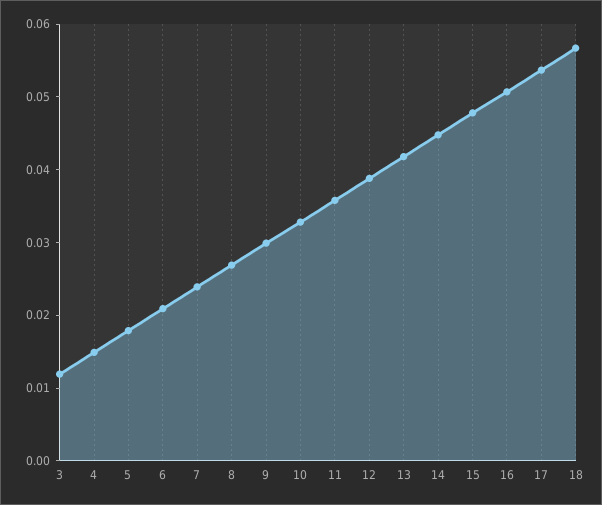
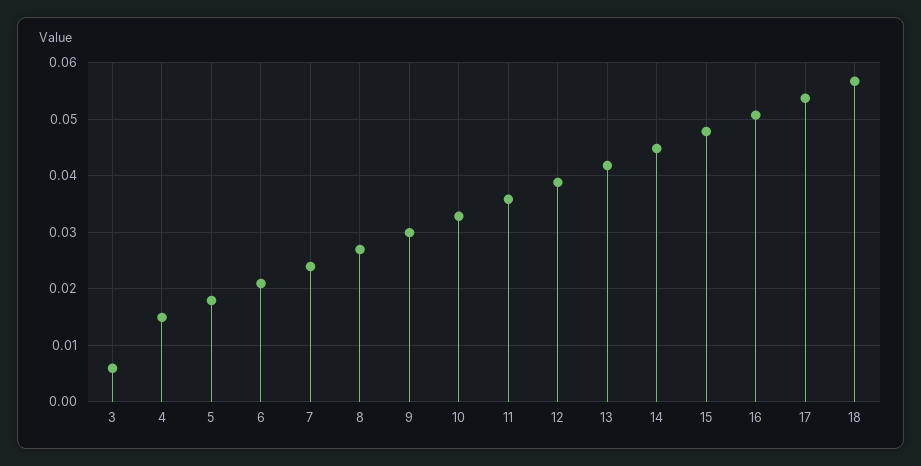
3: 0.012 -> 0.006

